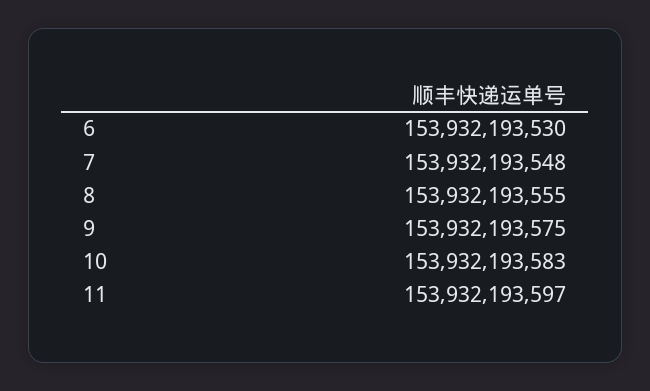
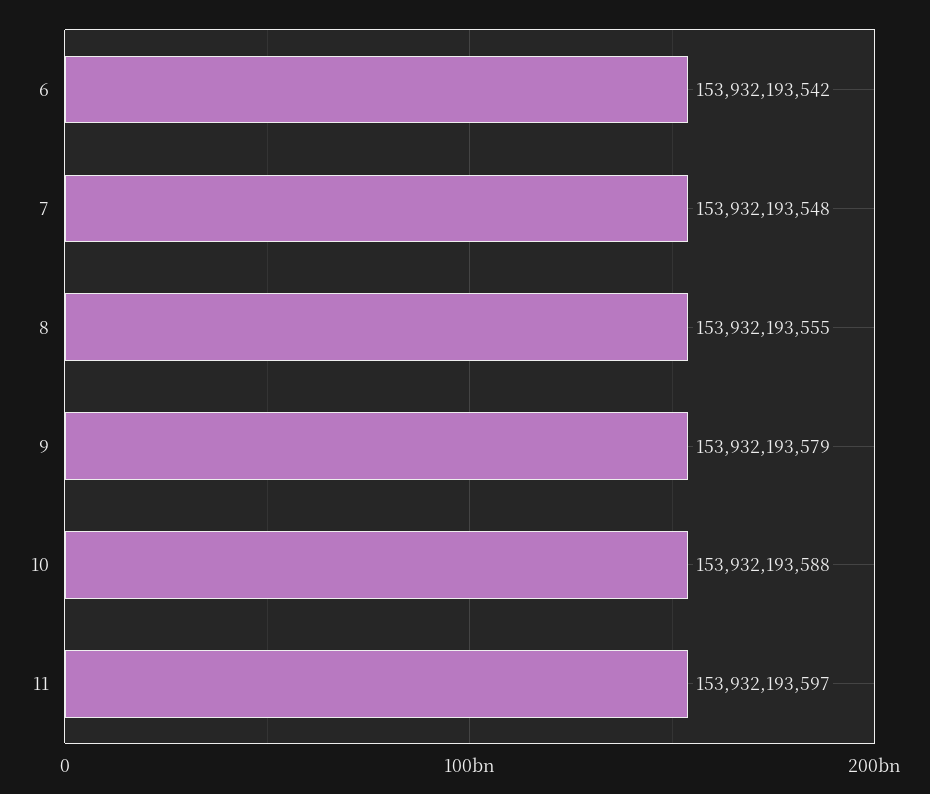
6: 153932193530 -> 153932193542
9: 153932193575 -> 153932193579
10: 153932193583 -> 153932193588

